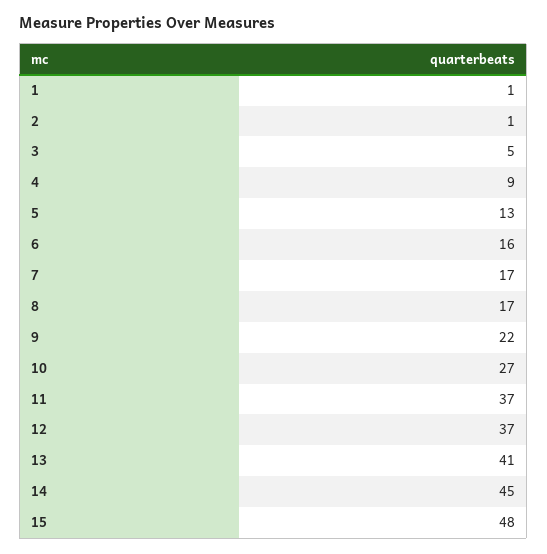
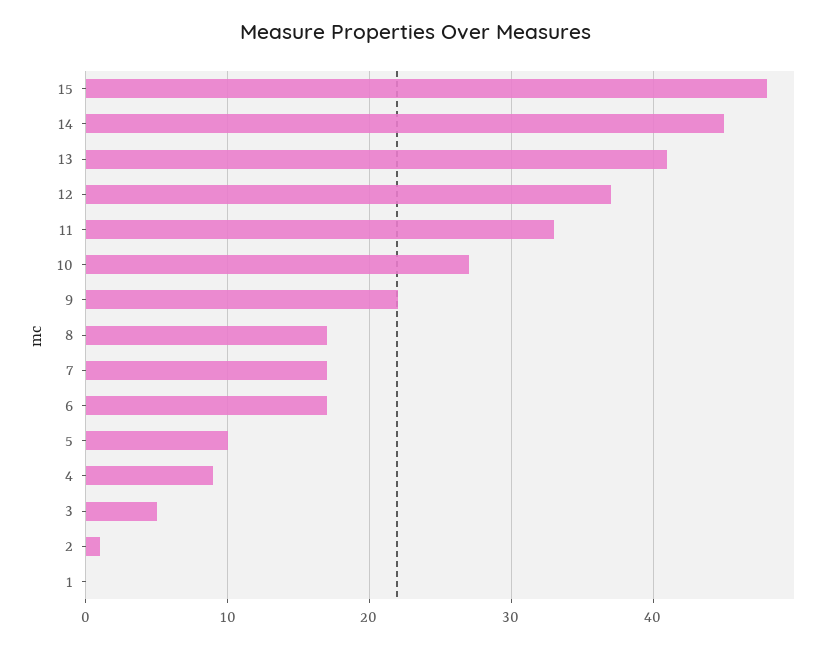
1: 1 -> 0
5: 13 -> 10
6: 16 -> 17
11: 37 -> 33

